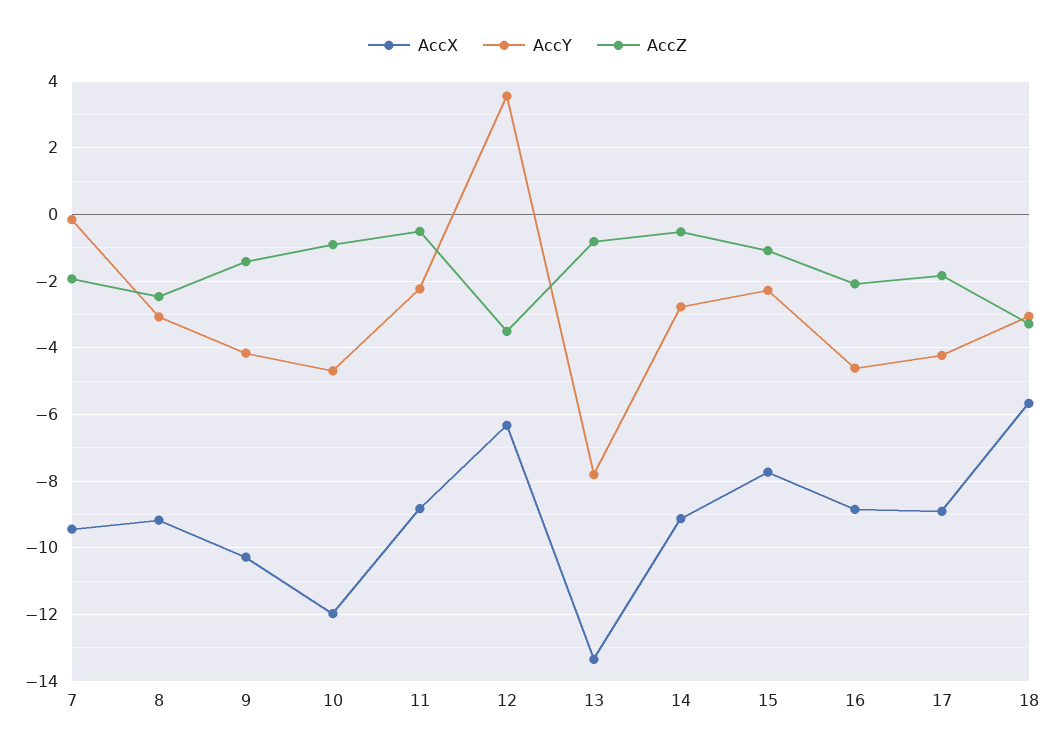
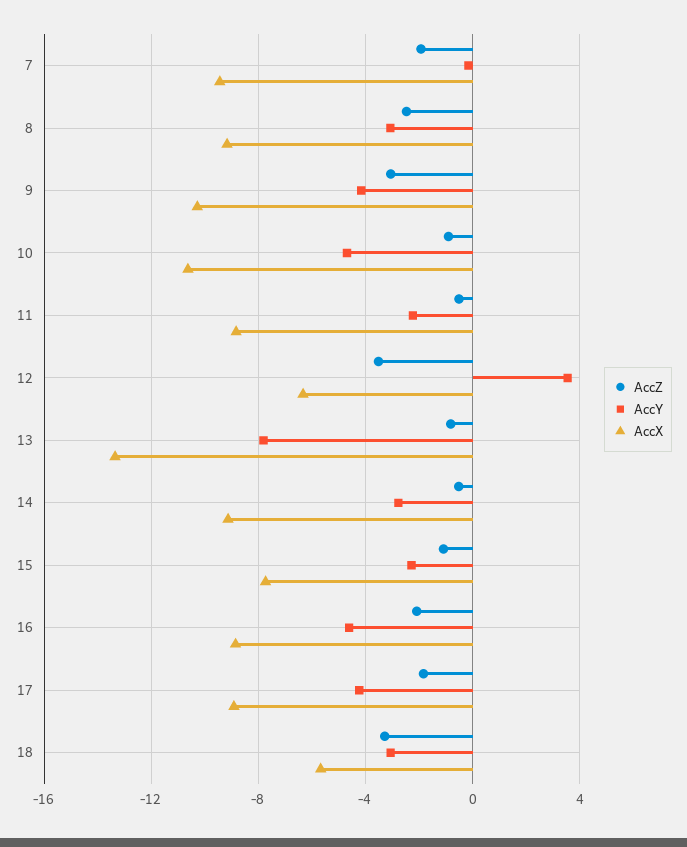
AccZ, 9: -1.4 -> -3
AccX, 10: -12 -> -10.5

